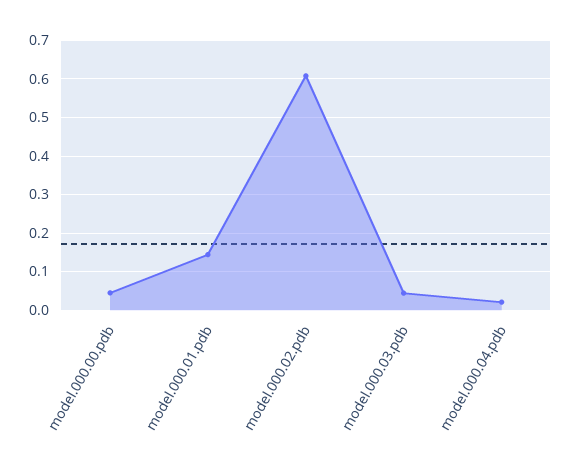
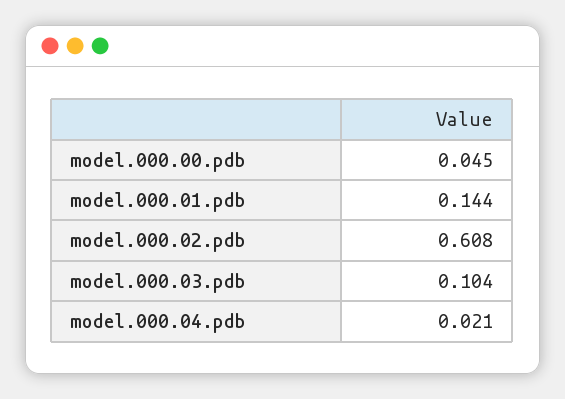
model.000.03.pdb: 0.04 -> 0.104

